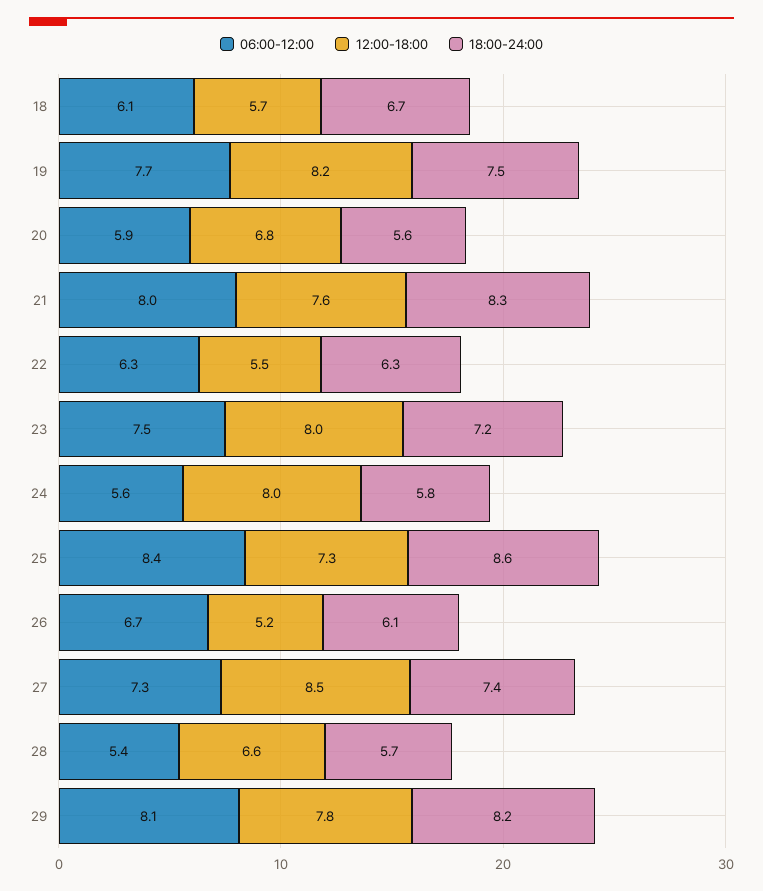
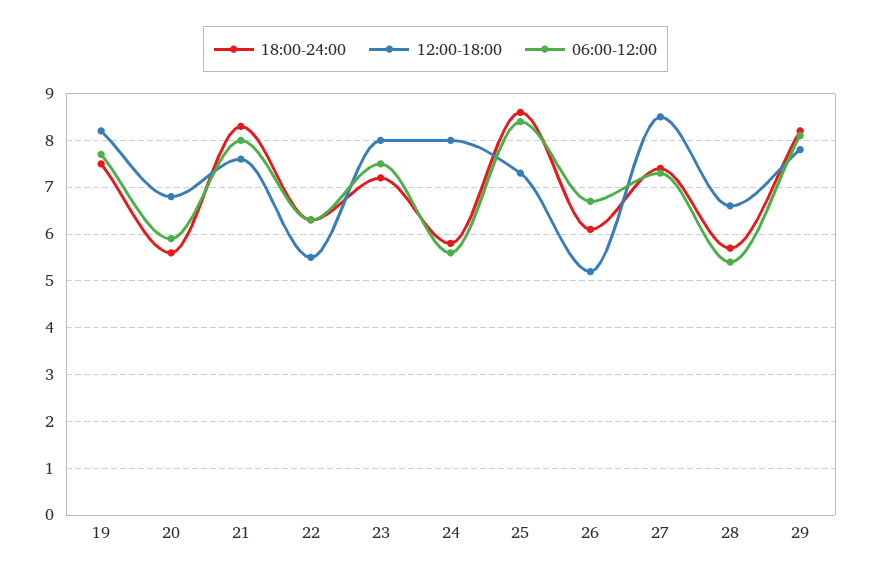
06:00-12:00, 18: 6.1 -> none
12:00-18:00, 18: 5.7 -> none
18:00-24:00, 18: 6.7 -> none

